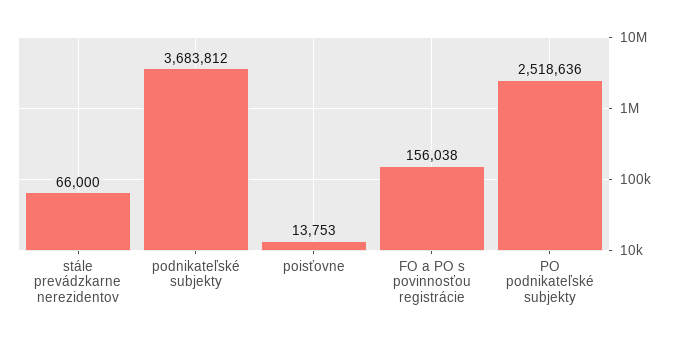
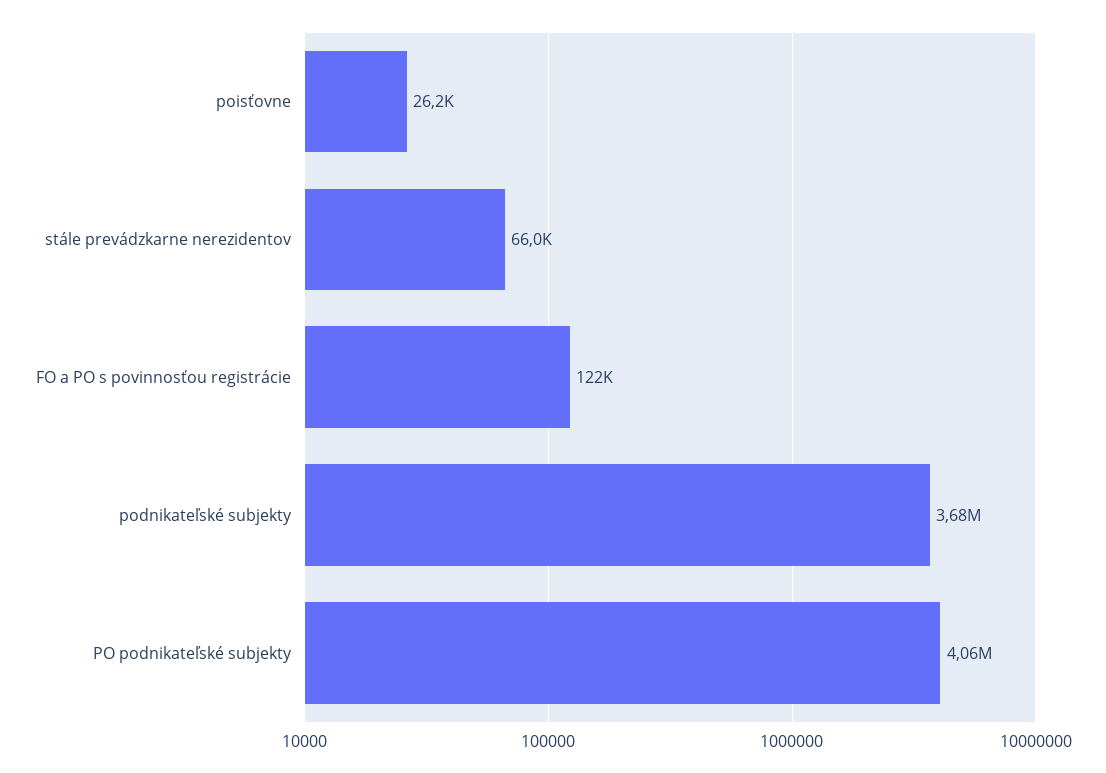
poisťovne: 13753 -> 26200
FO a PO s povinnosťou registrácie: 156038 -> 122000
PO podnikateľské subjekty: 2518636 -> 4060000

